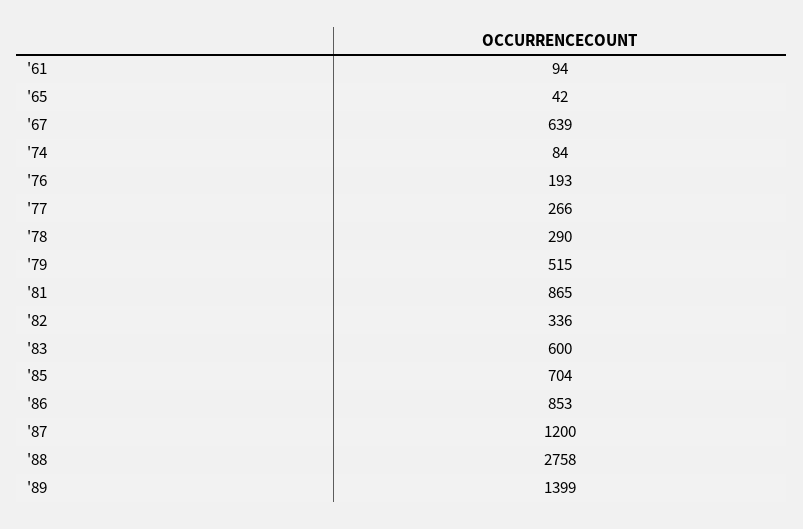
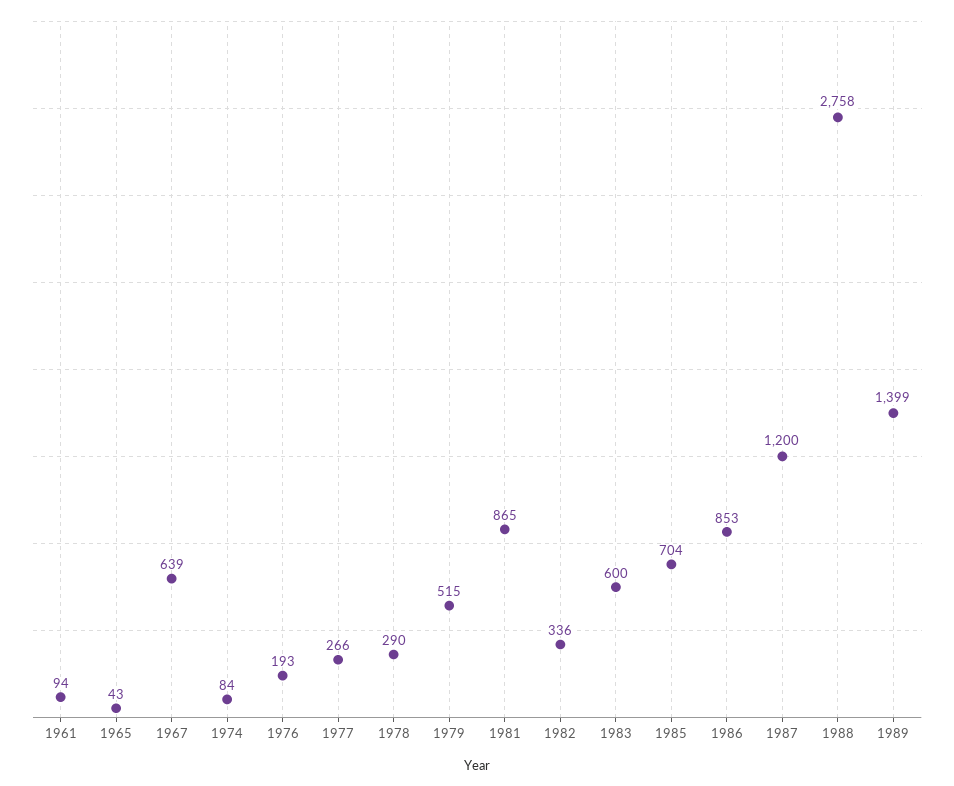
'65: 42 -> 43

